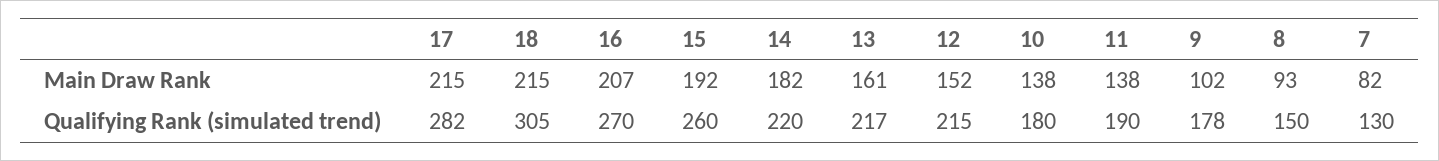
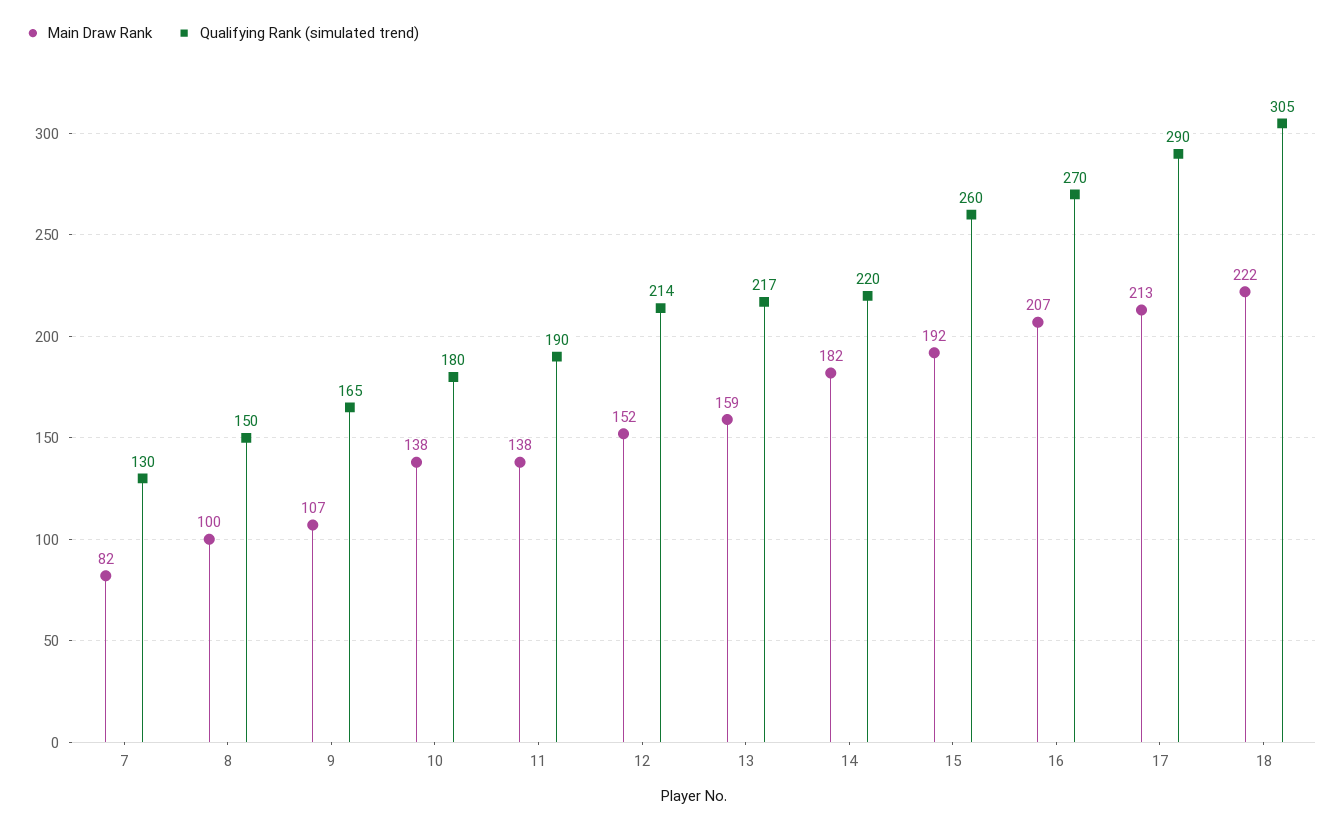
Main Draw Rank, 17: 215 -> 213
Main Draw Rank, 18: 215 -> 222
Main Draw Rank, 13: 161 -> 159
Main Draw Rank, 9: 102 -> 107
Main Draw Rank, 8: 93 -> 100
Qualifying Rank (simulated trend), 17: 282 -> 290
Qualifying Rank (simulated trend), 12: 215 -> 214
Qualifying Rank (simulated trend), 9: 178 -> 165

